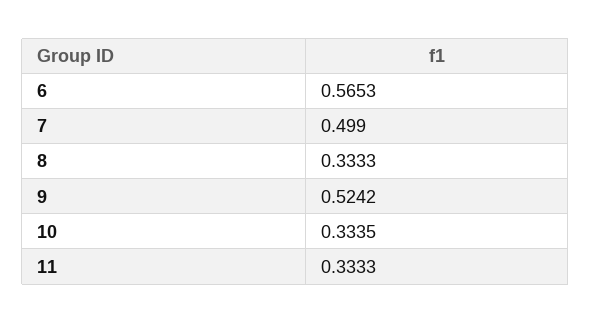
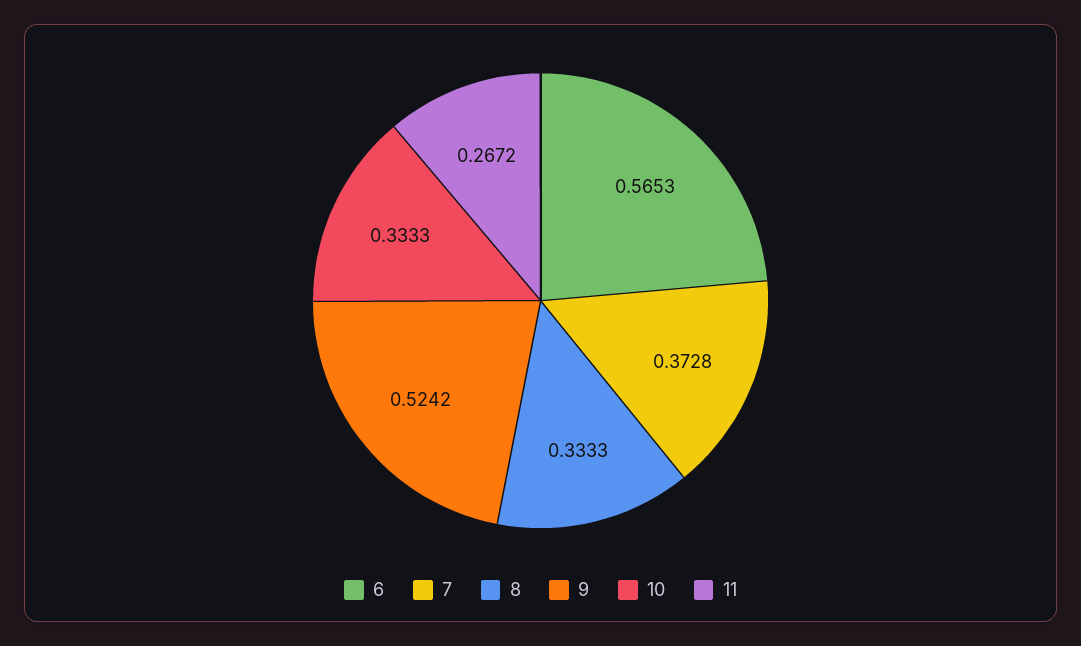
7: 0.499 -> 0.3728
10: 0.3335 -> 0.3333
11: 0.3333 -> 0.2672

